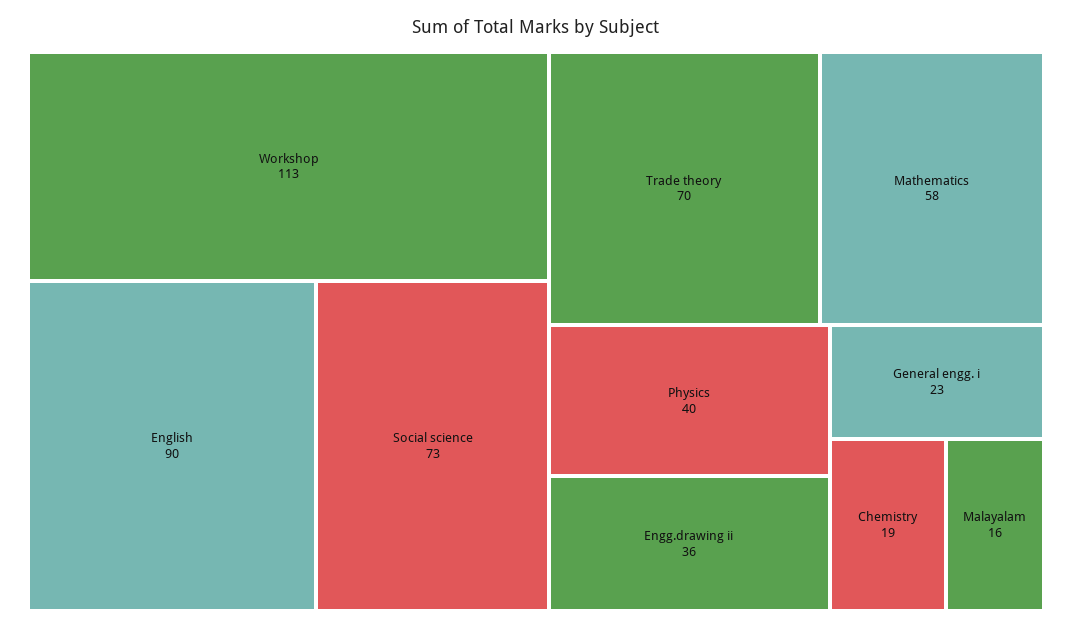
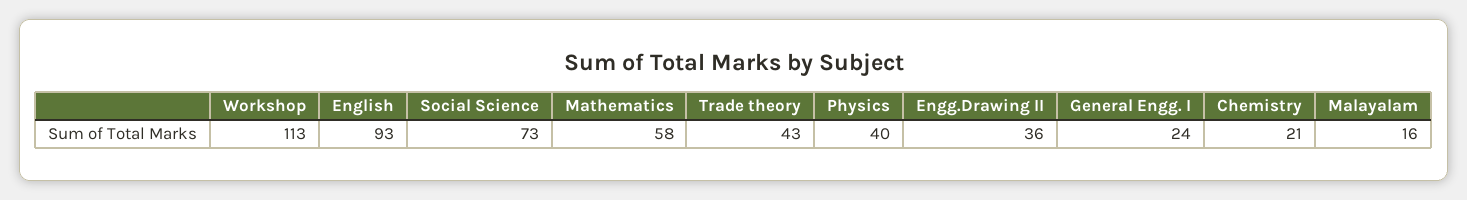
English: 90 -> 93
Trade theory: 70 -> 43
General engg. i: 23 -> 24
Chemistry: 19 -> 21

